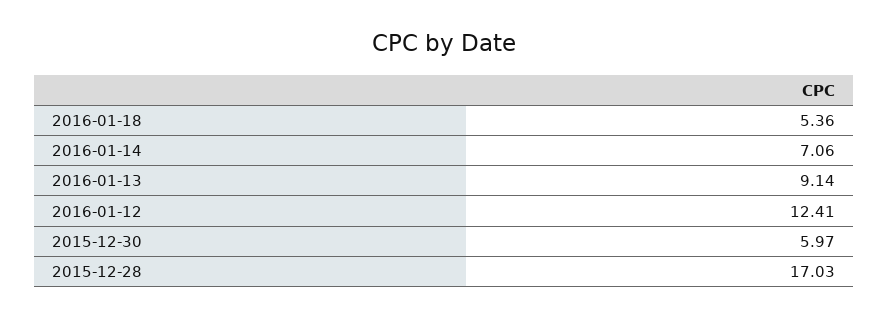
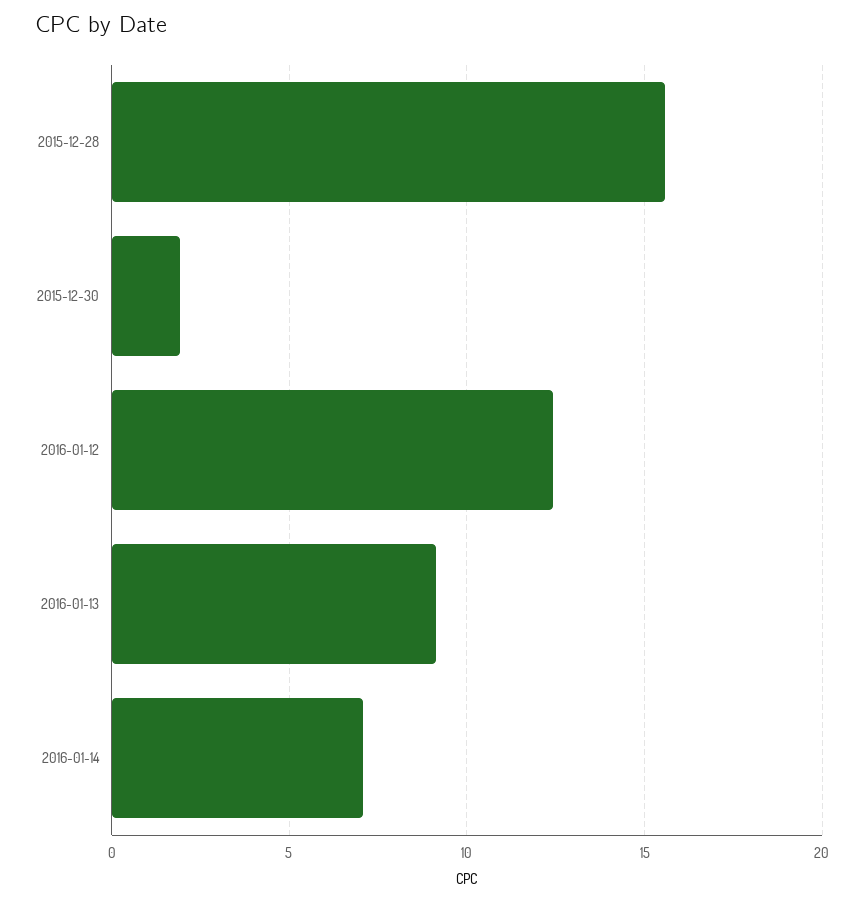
2016-01-18: 5.36 -> none
2015-12-30: 5.97 -> 2
2015-12-28: 17.03 -> 15.5

